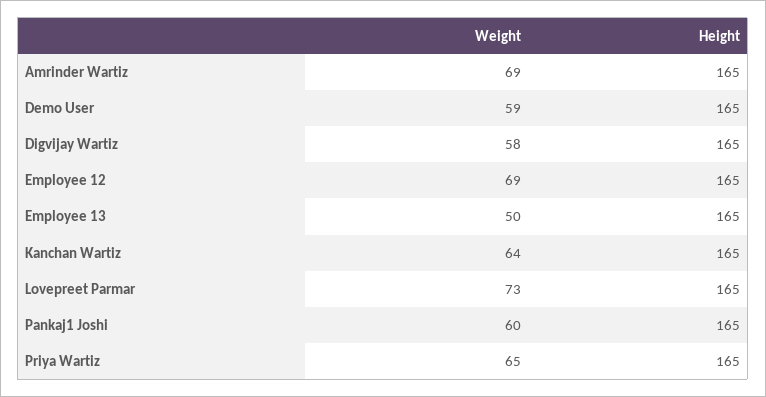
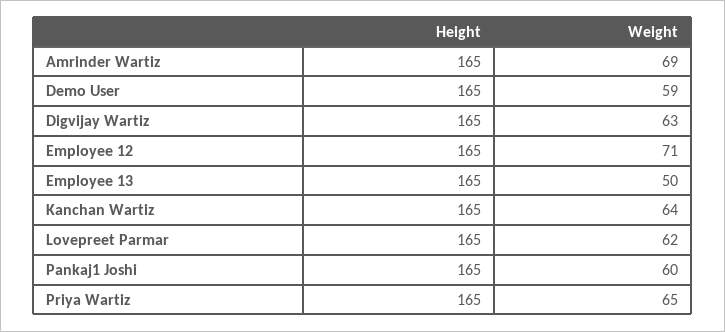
Weight, Digvijay Wartiz: 58 -> 63
Weight, Employee 12: 69 -> 71
Weight, Lovepreet Parmar: 73 -> 62

